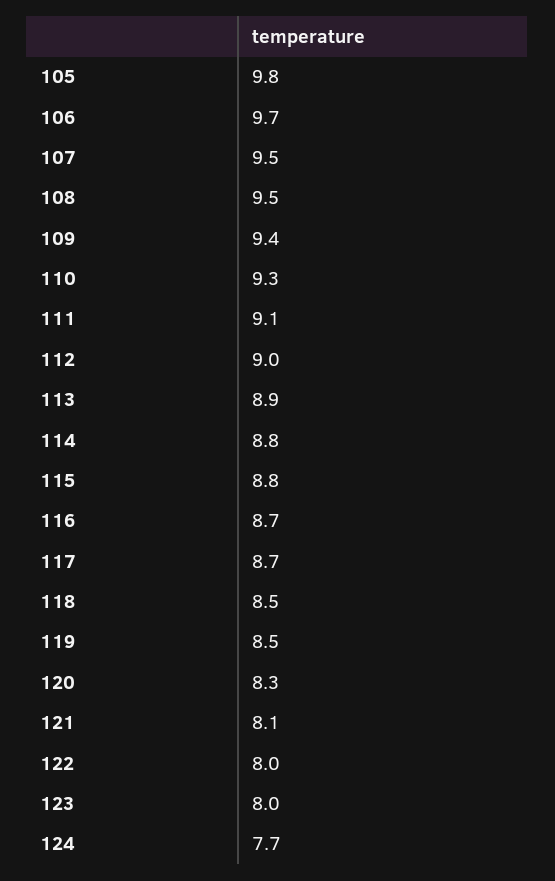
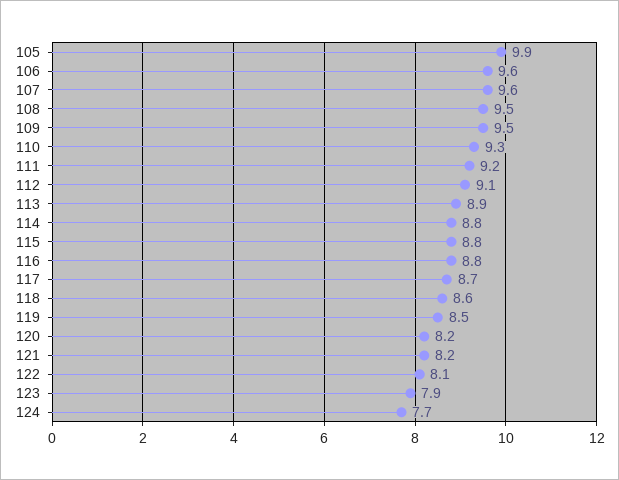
105: 9.8 -> 9.9
106: 9.7 -> 9.6
107: 9.5 -> 9.6
109: 9.4 -> 9.5
111: 9.1 -> 9.2
112: 9 -> 9.1
116: 8.7 -> 8.8
118: 8.5 -> 8.6
120: 8.3 -> 8.2
121: 8.1 -> 8.2
122: 8 -> 8.1
123: 8 -> 7.9

